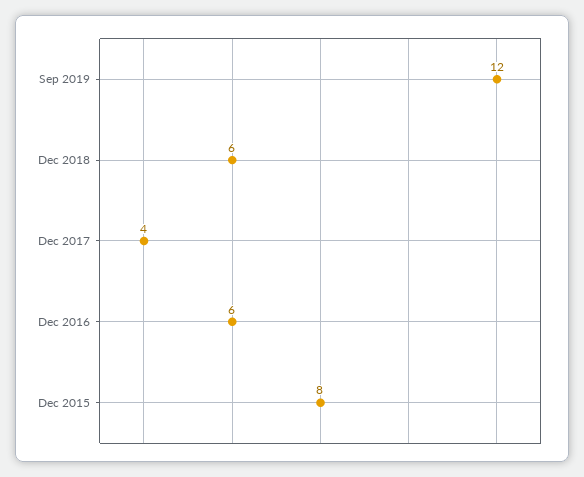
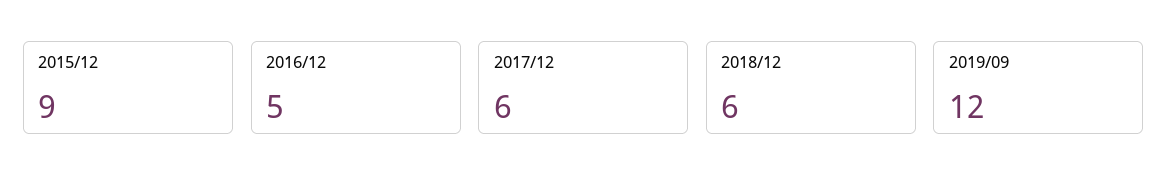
Dec 2017: 4 -> 6
Dec 2016: 6 -> 5
Dec 2015: 8 -> 9

